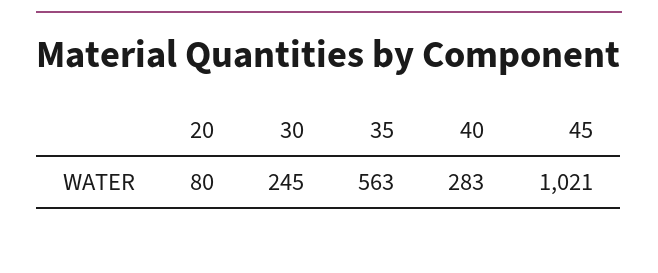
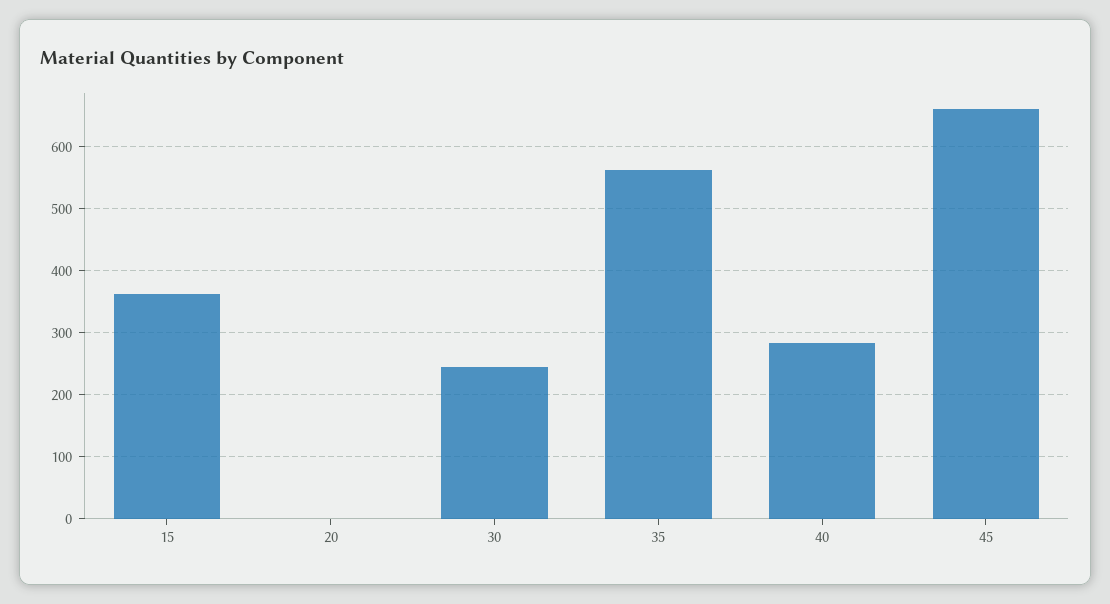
20: 80 -> 0
45: 1021 -> 660
15: none -> 360

